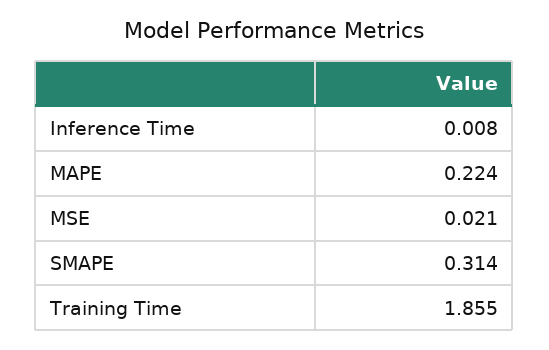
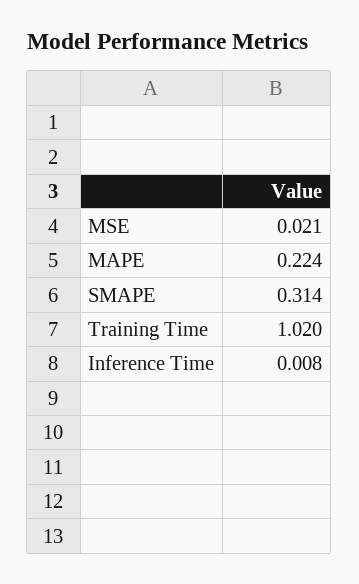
Training Time: 1.855 -> 1.02

